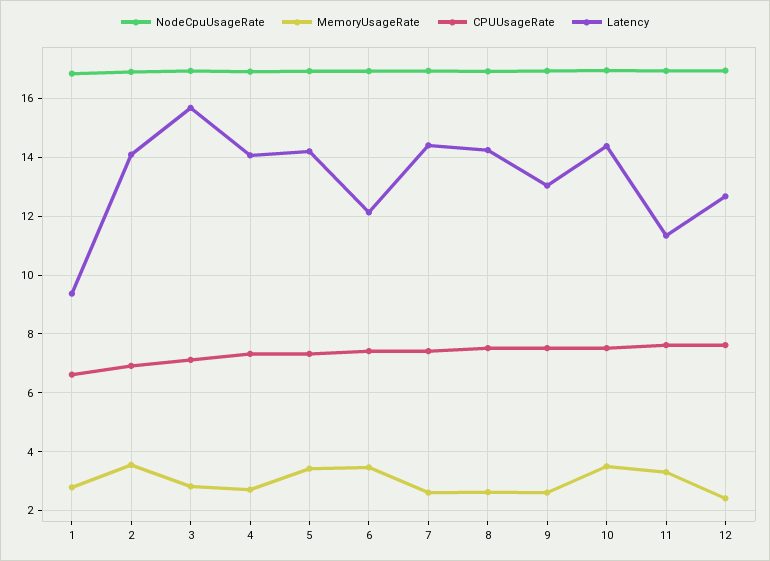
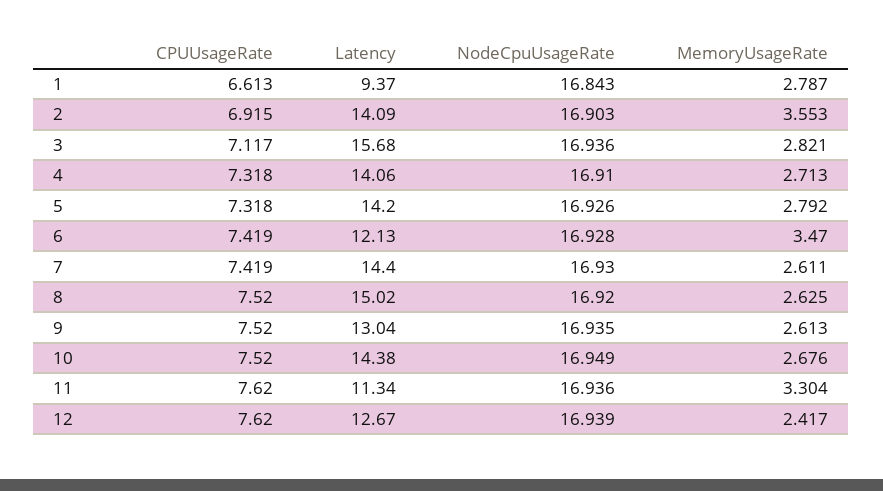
MemoryUsageRate, 5: 3.5 -> 2.792
Latency, 8: 14.25 -> 15.02
MemoryUsageRate, 10: 3.5 -> 2.676

